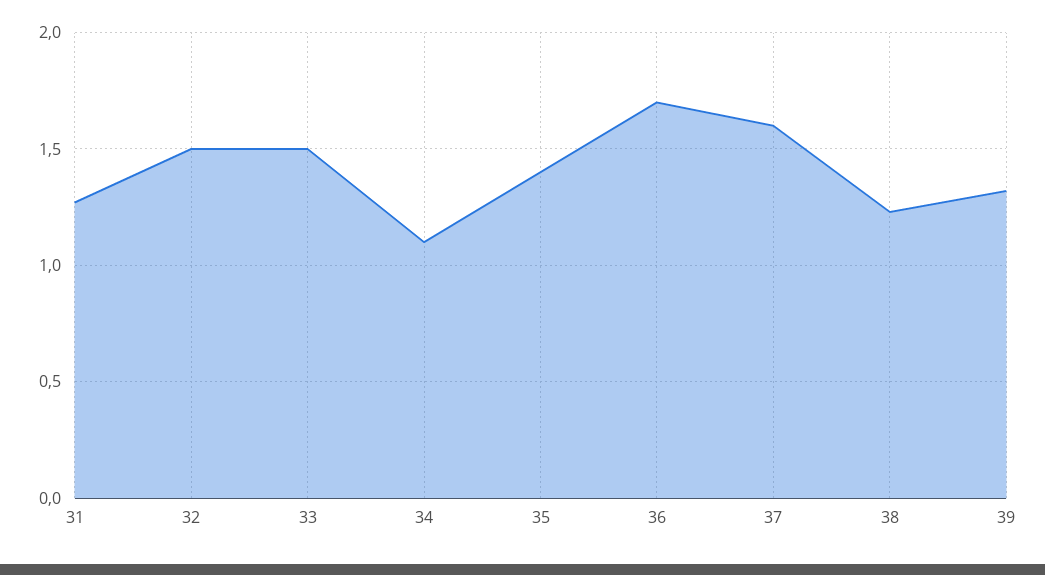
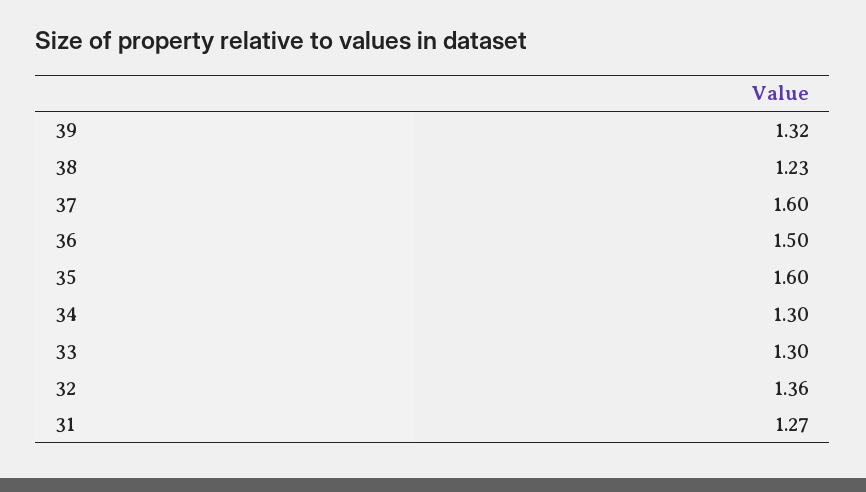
32: 1.5 -> 1.36
33: 1.5 -> 1.3
34: 1.1 -> 1.3
35: 1.4 -> 1.6
36: 1.7 -> 1.5

